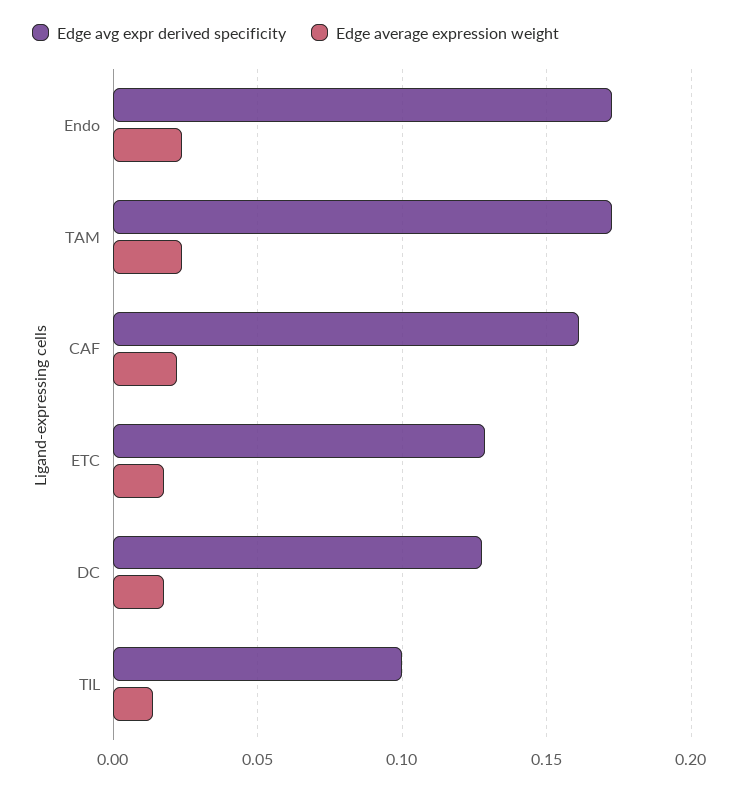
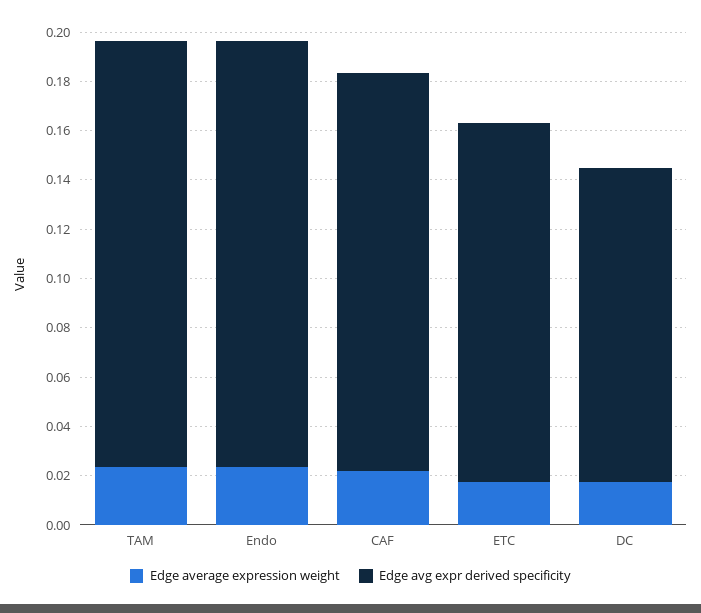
Edge avg expr derived specificity, ETC: 0.13 -> 0.145
Edge avg expr derived specificity, TIL: 0.1 -> none
Edge average expression weight, TIL: 0.015 -> none

